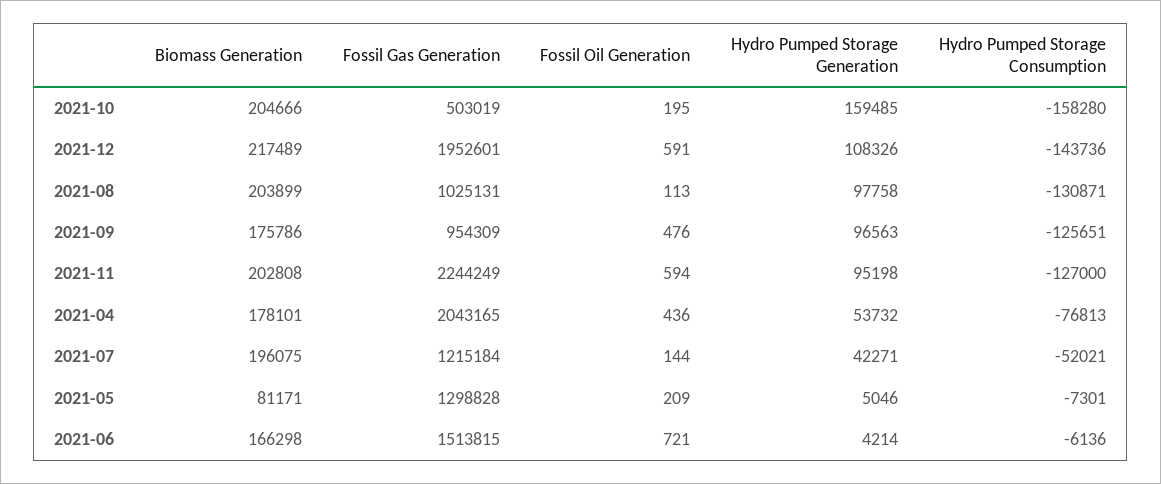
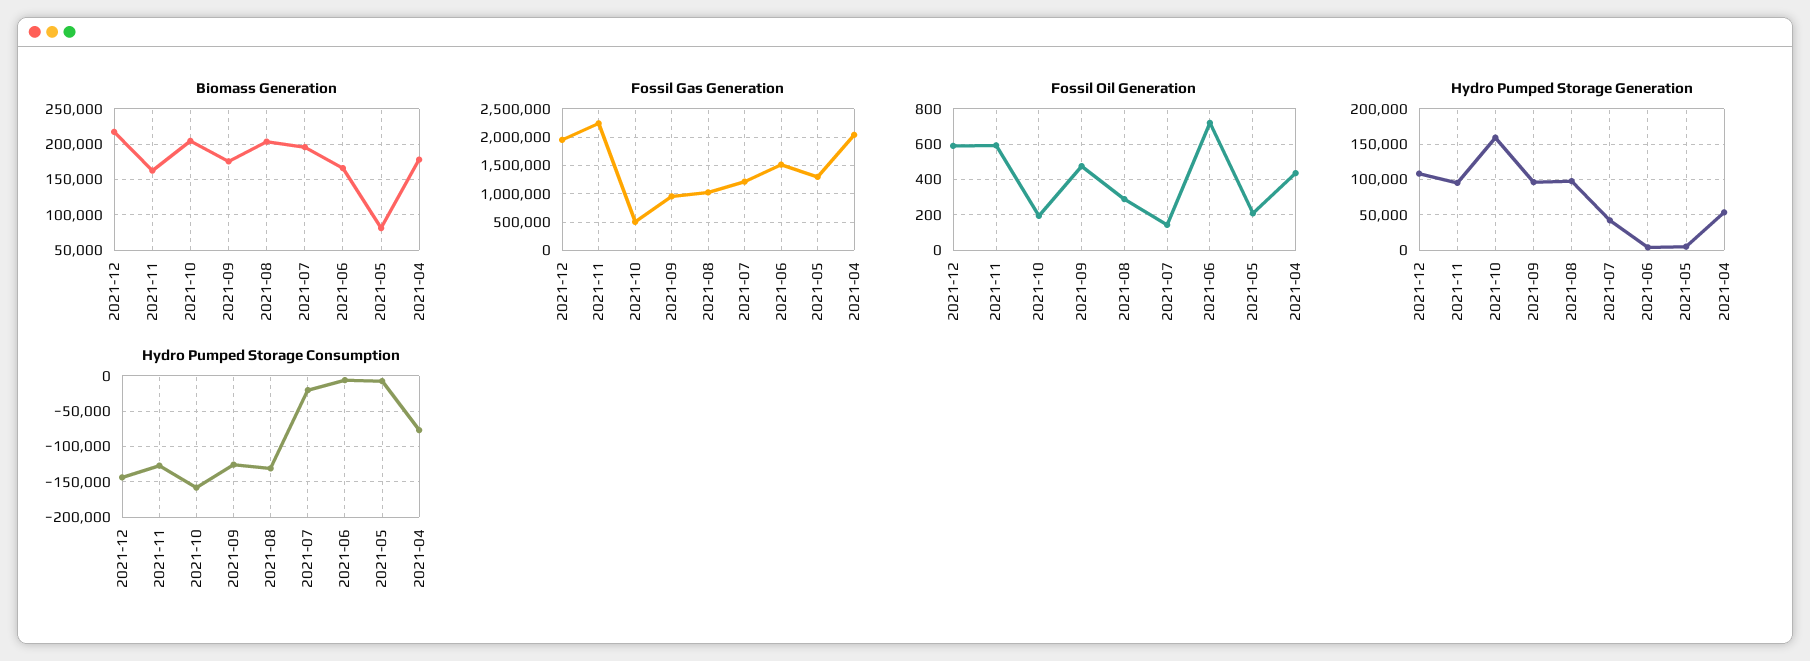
Fossil Oil Generation, 2021-08: 113 -> 300
Biomass Generation, 2021-11: 202808 -> 160000
Hydro Pumped Storage Consumption, 2021-07: -52021 -> -20000

